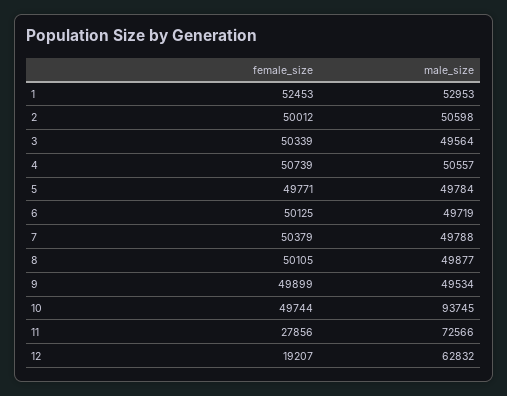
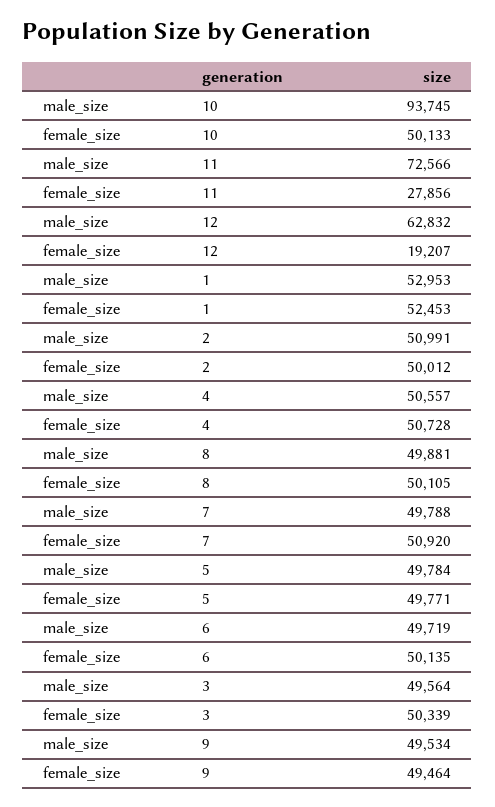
male_size, 2: 50598 -> 50991
female_size, 4: 50739 -> 50728
female_size, 6: 50125 -> 50135
female_size, 7: 50379 -> 50920
male_size, 8: 49877 -> 49881
female_size, 9: 49899 -> 49464
female_size, 10: 49744 -> 50133

